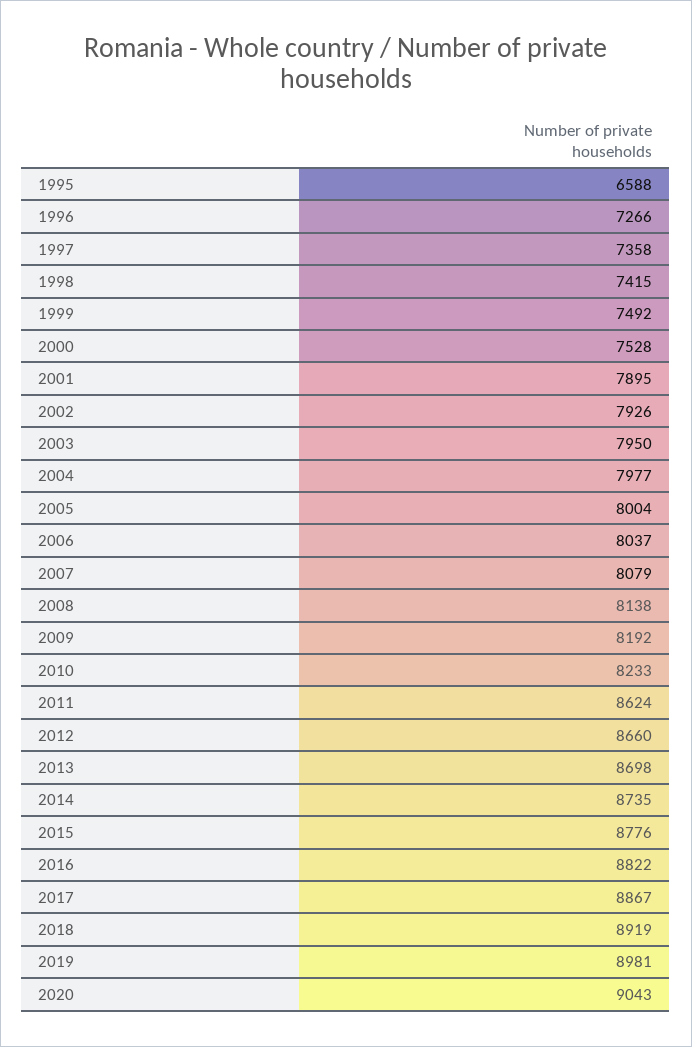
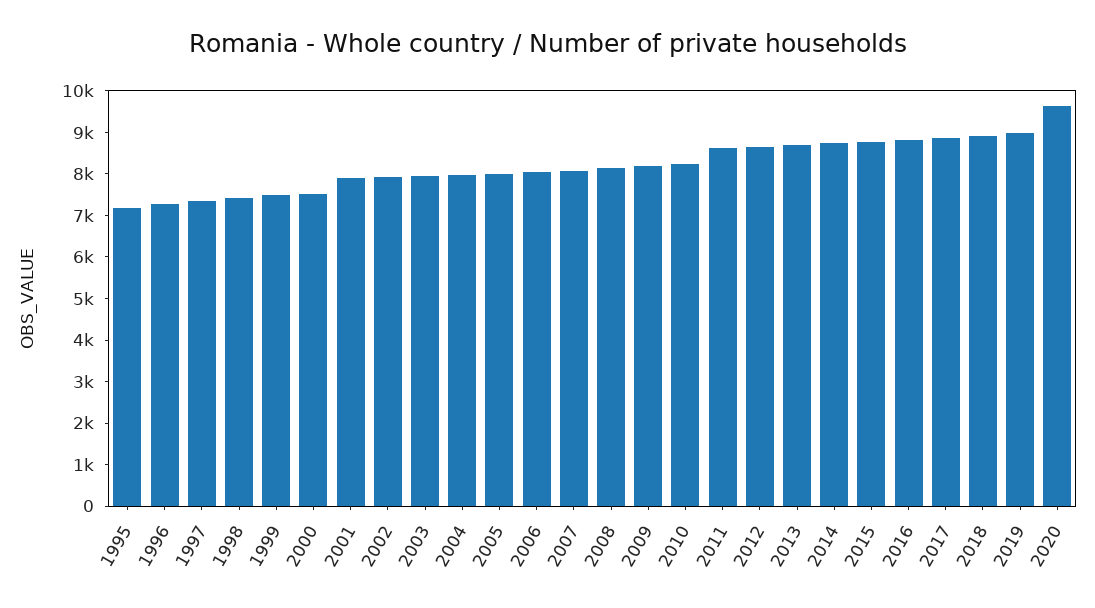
1995: 6588 -> 7200
2020: 9043 -> 9600

